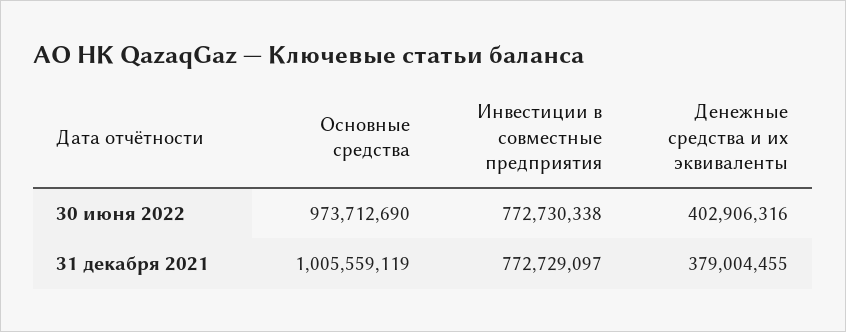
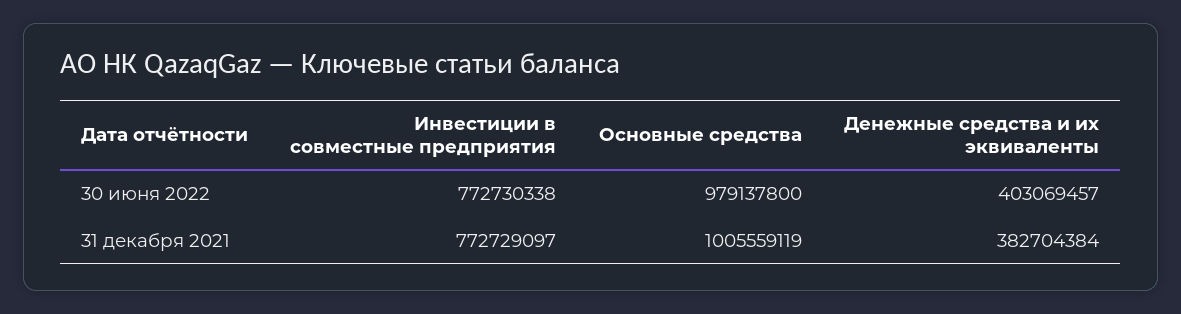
Основные средства, 30 июня 2022: 973712690 -> 979137800
Денежные средства и их эквиваленты, 30 июня 2022: 402906316 -> 403069457
Денежные средства и их эквиваленты, 31 декабря 2021: 379004455 -> 382704384

